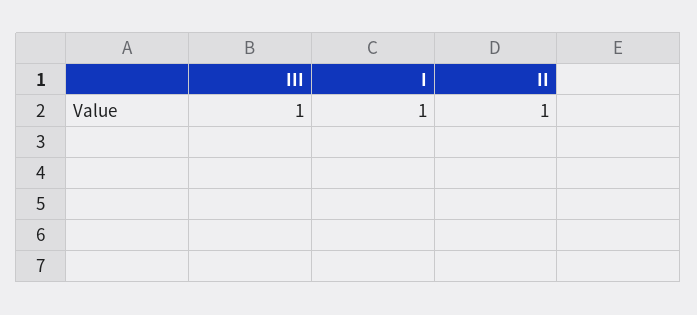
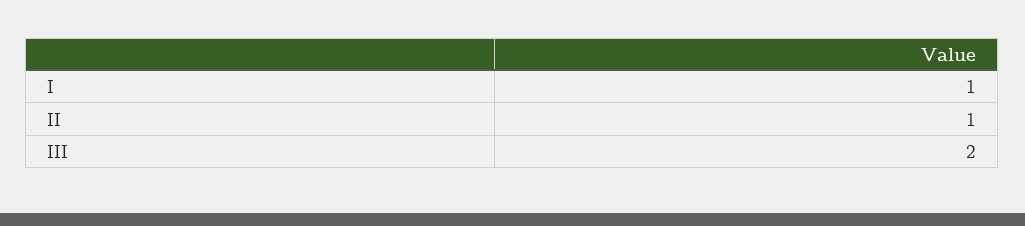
III: 1 -> 2

